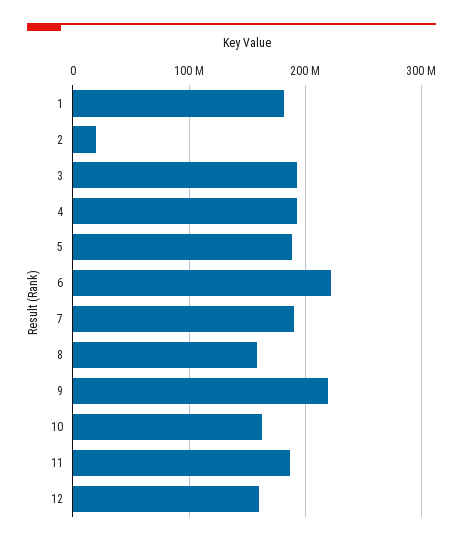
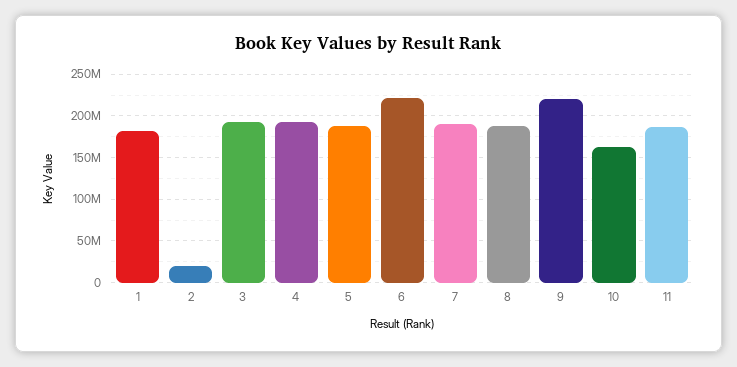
8: 160000000 -> 190000000
12: 160000000 -> none

